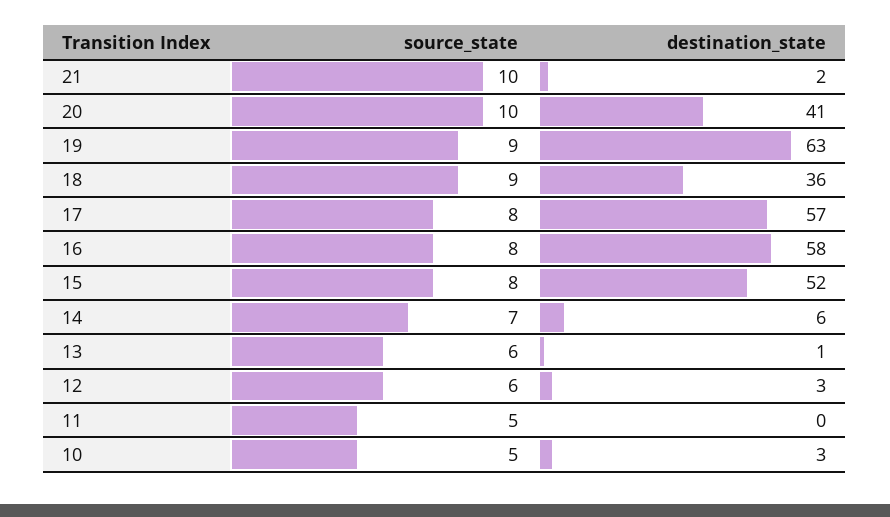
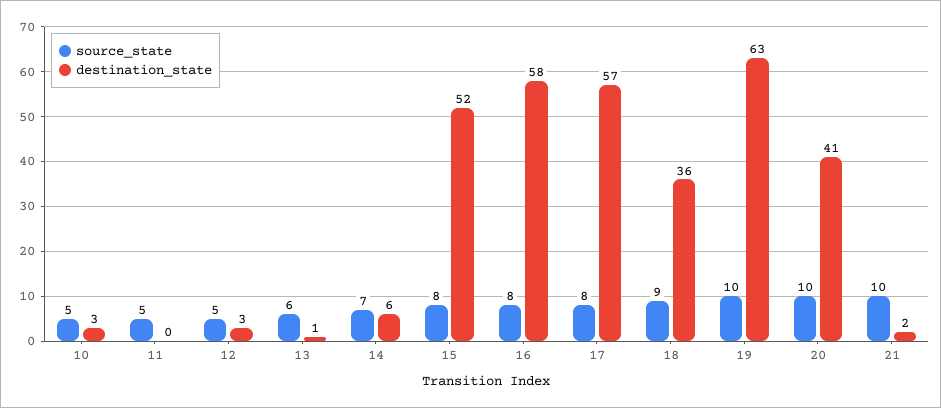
source_state, 19: 9 -> 10
source_state, 12: 6 -> 5

